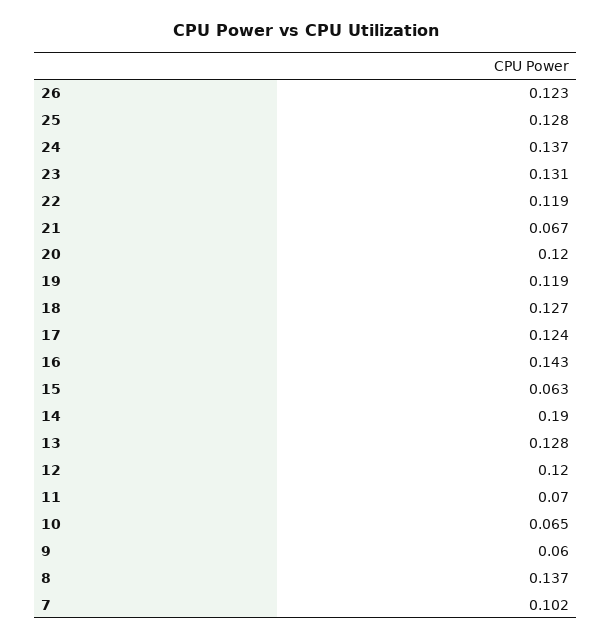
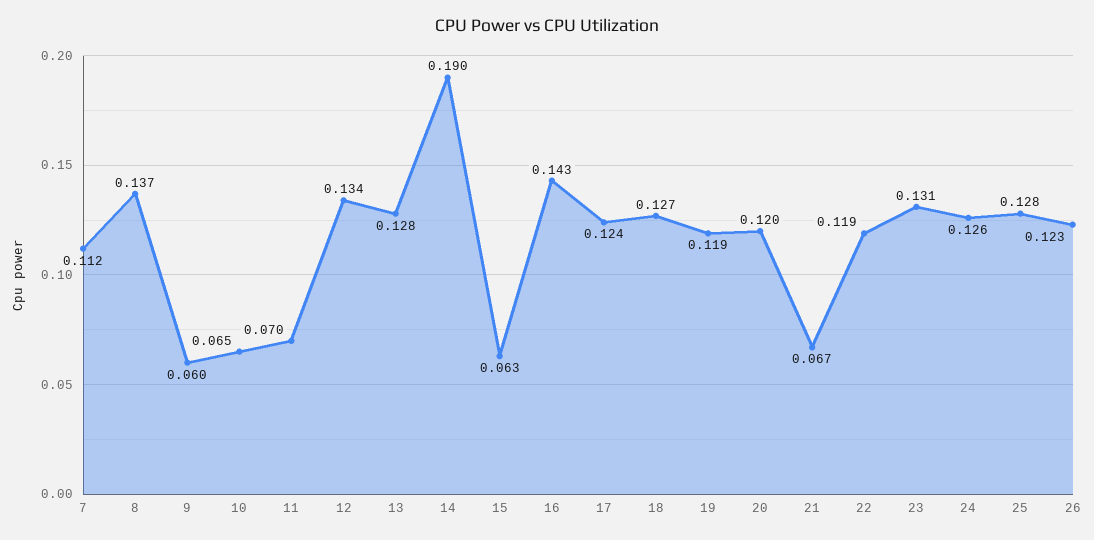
24: 0.137 -> 0.126
12: 0.12 -> 0.134
7: 0.102 -> 0.112

